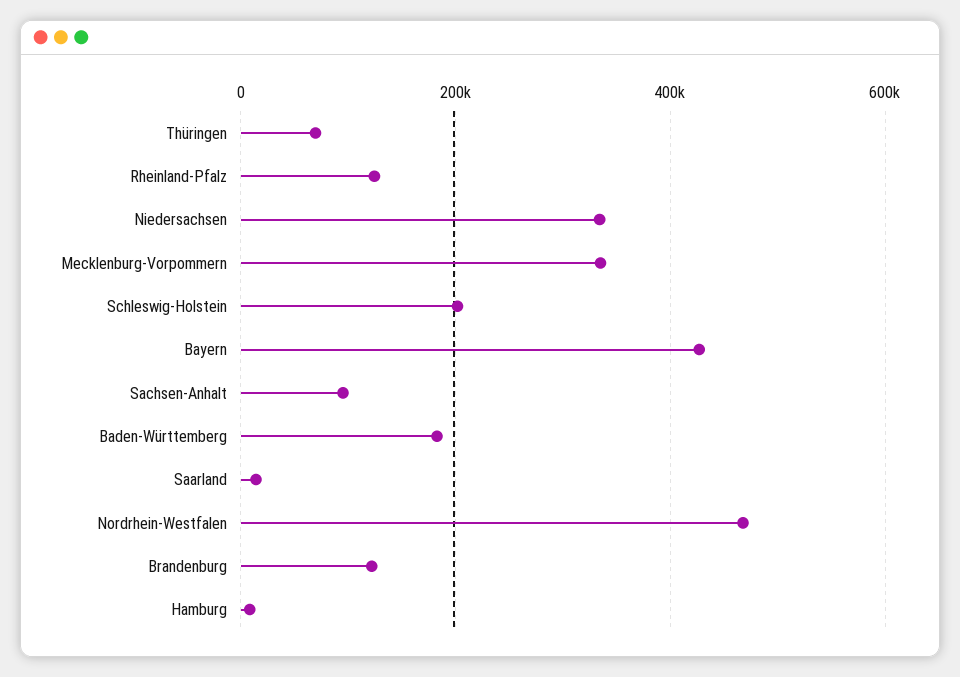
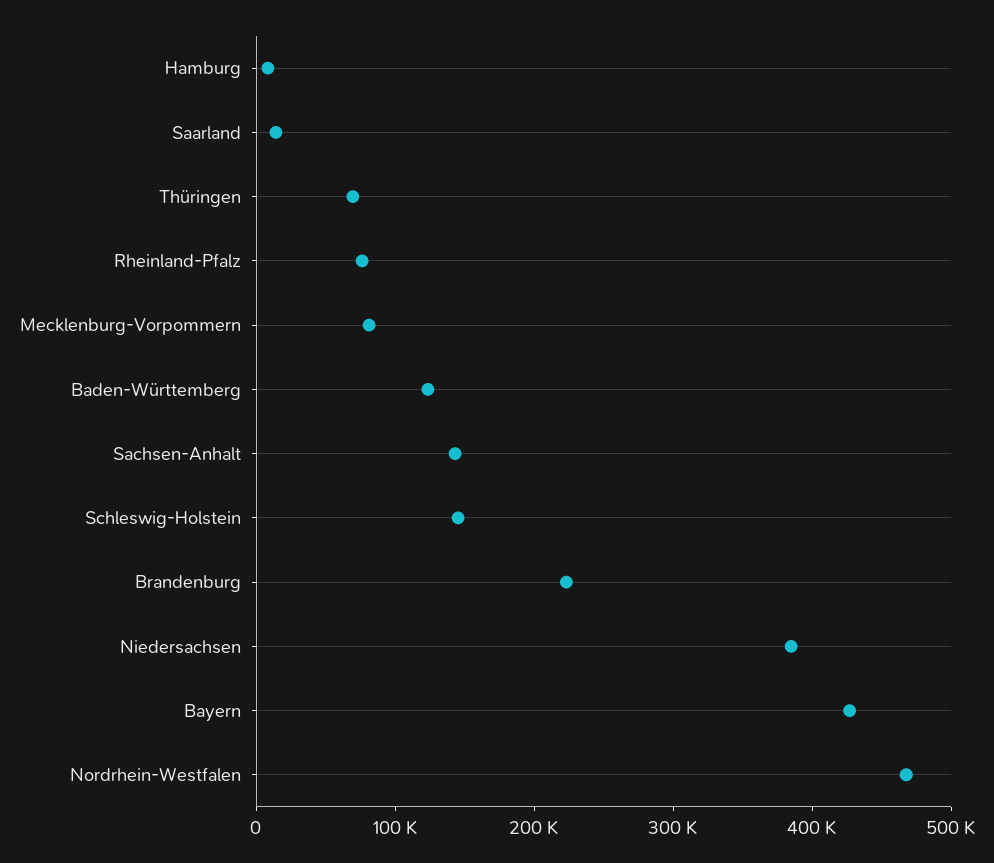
Rheinland-Pfalz: 120000 -> 80000
Niedersachsen: 340000 -> 380000
Mecklenburg-Vorpommern: 340000 -> 80000
Schleswig-Holstein: 200000 -> 140000
Sachsen-Anhalt: 100000 -> 140000
Baden-Württemberg: 180000 -> 120000
Brandenburg: 120000 -> 220000

